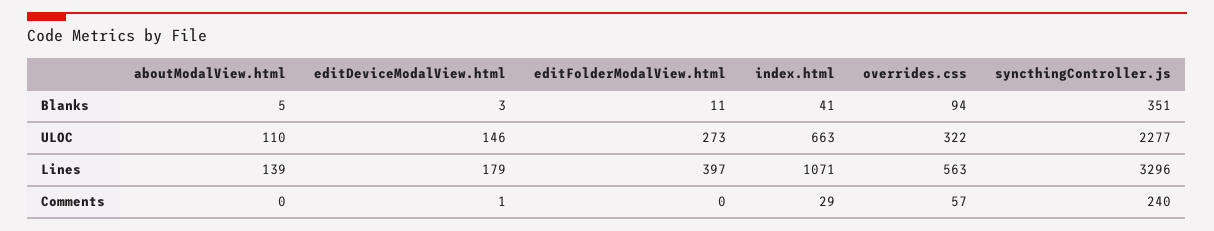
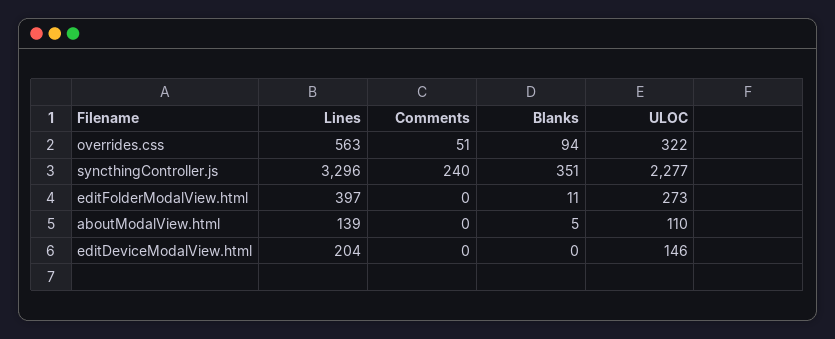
editDeviceModalView.html, Blanks: 3 -> 0
index.html, Blanks: 41 -> none
index.html, ULOC: 663 -> none
editDeviceModalView.html, Lines: 179 -> 204
index.html, Lines: 1071 -> none
editDeviceModalView.html, Comments: 1 -> 0
index.html, Comments: 29 -> none
overrides.css, Comments: 57 -> 51

